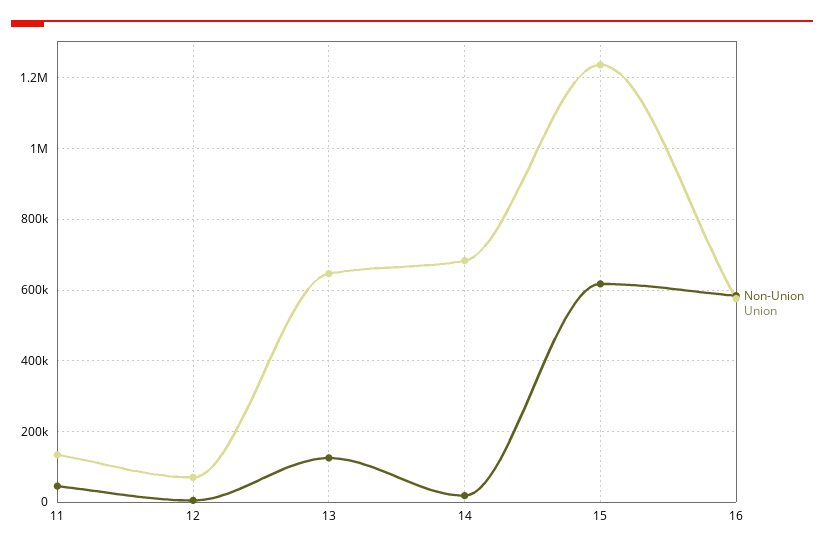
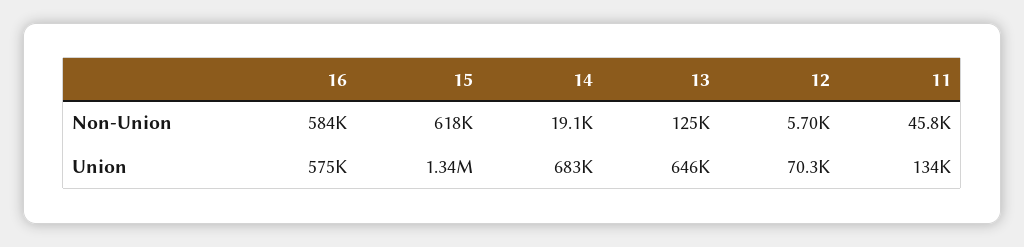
Union, 15: 1240000 -> 1340000

